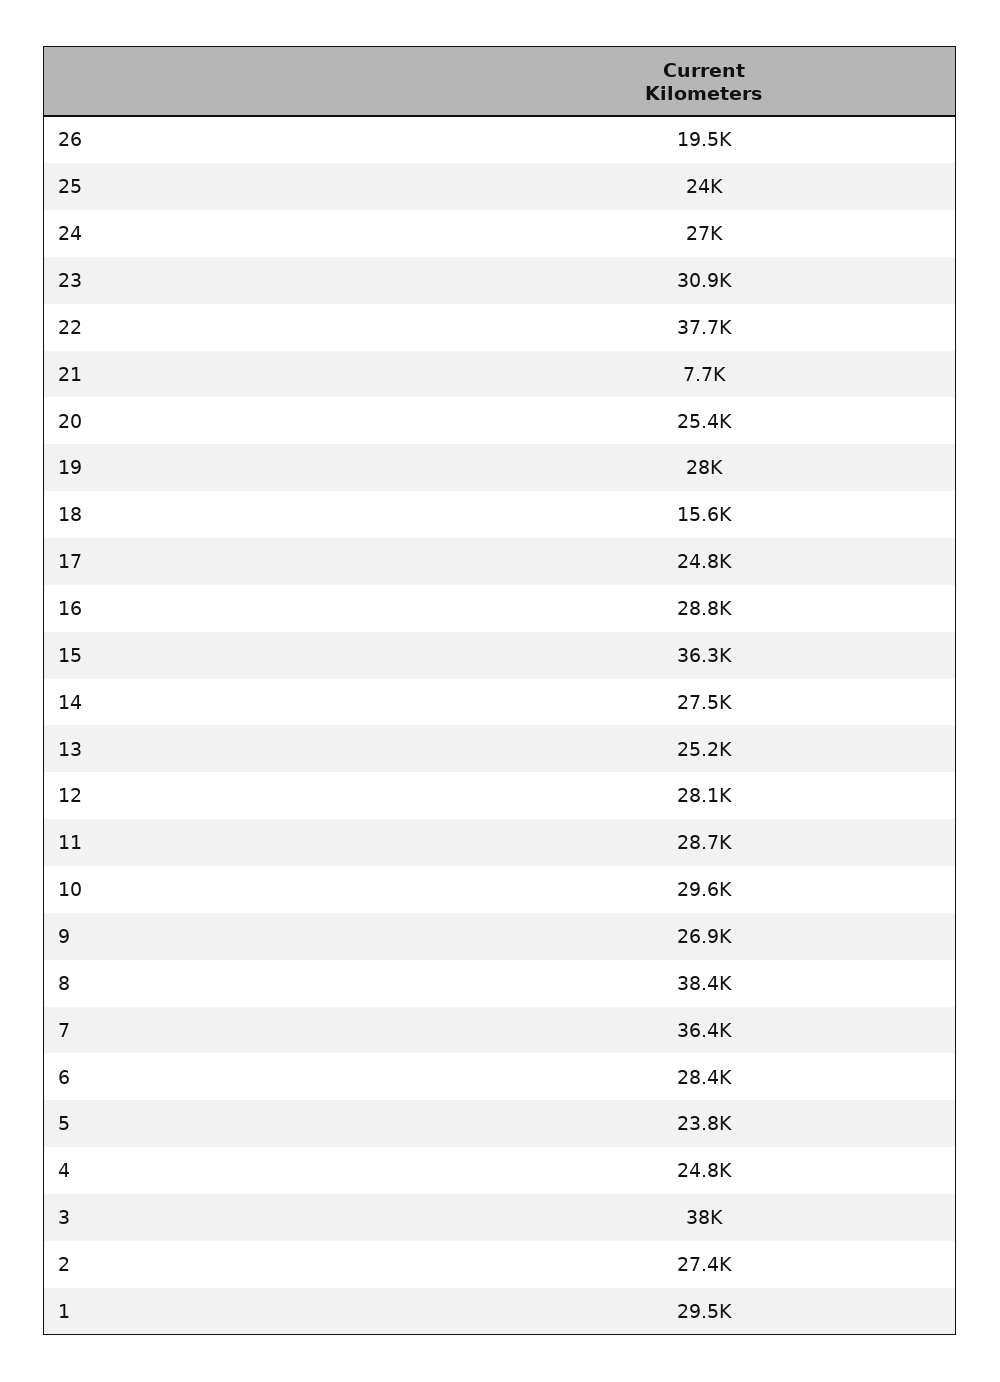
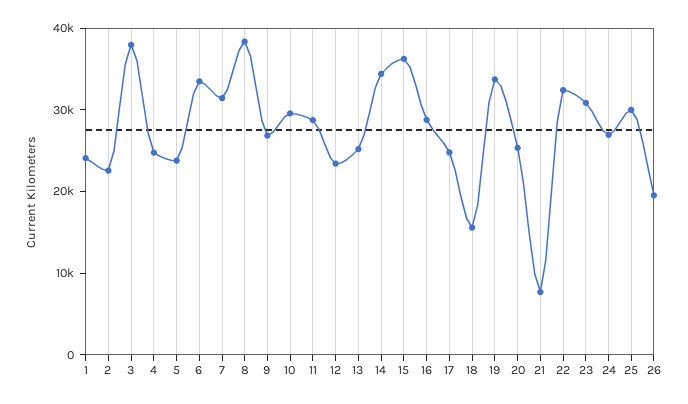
25: 24000 -> 30000
22: 37700 -> 32000
19: 28000 -> 34000
14: 27500 -> 34000
12: 28100 -> 24000
7: 36400 -> 32000
6: 28400 -> 34000
2: 27400 -> 22000
1: 29500 -> 24000

